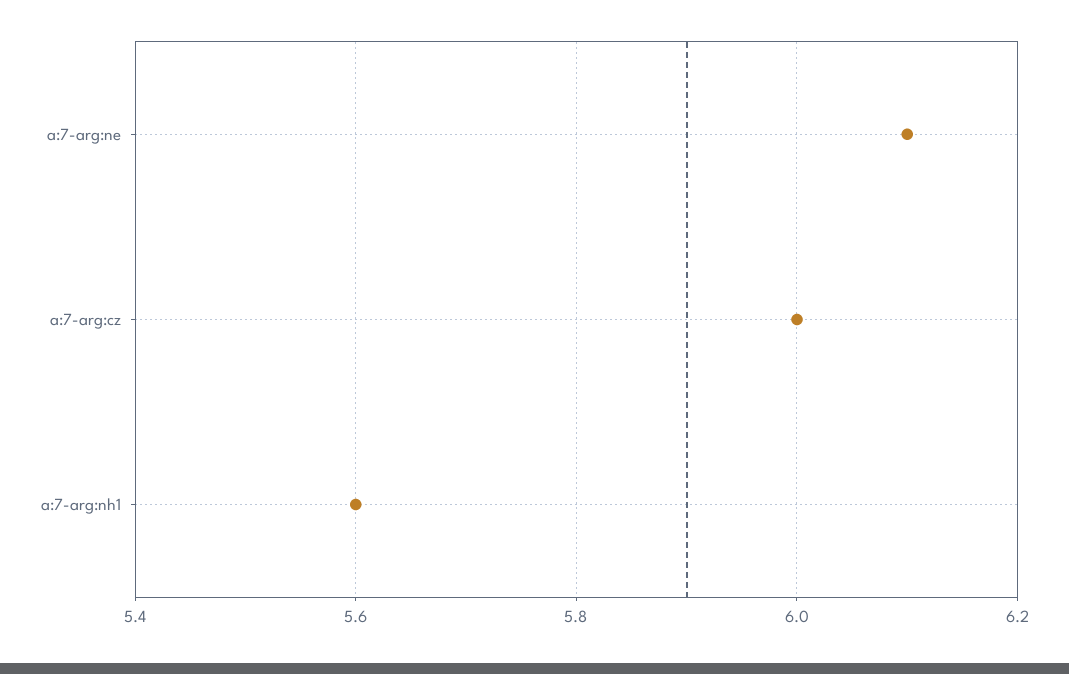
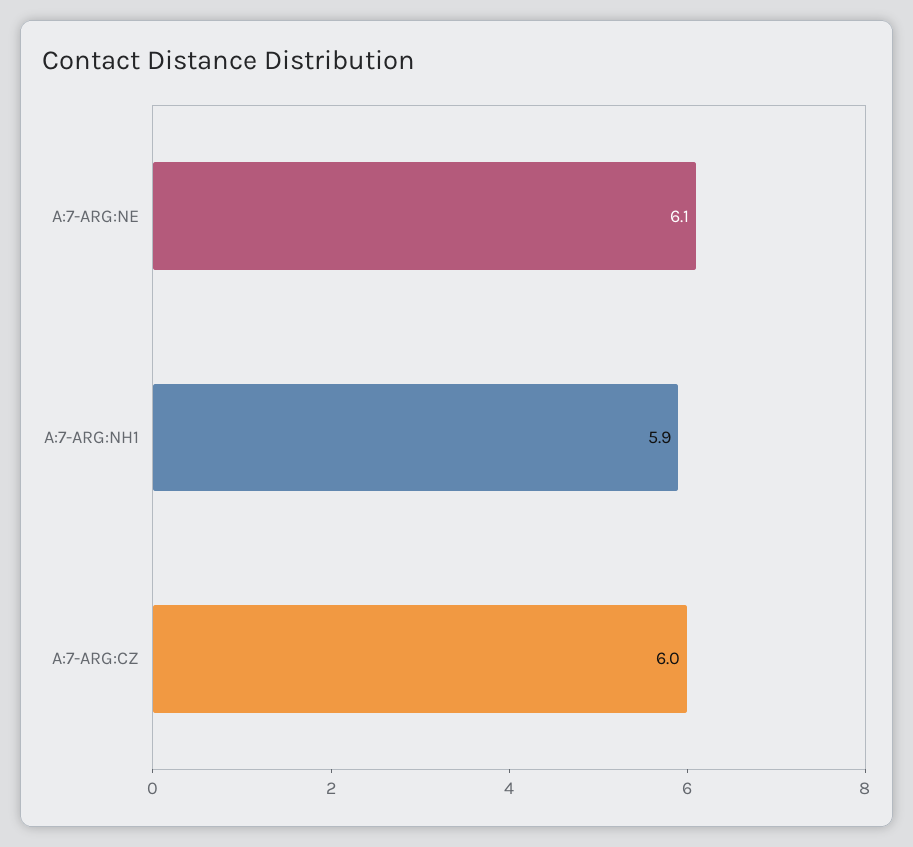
a:7-arg:nh1: 5.6 -> 5.9

